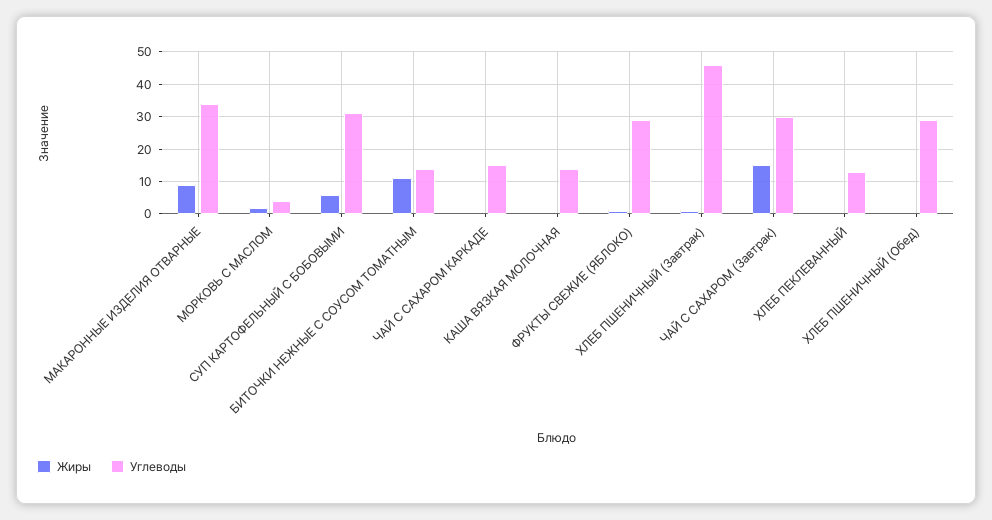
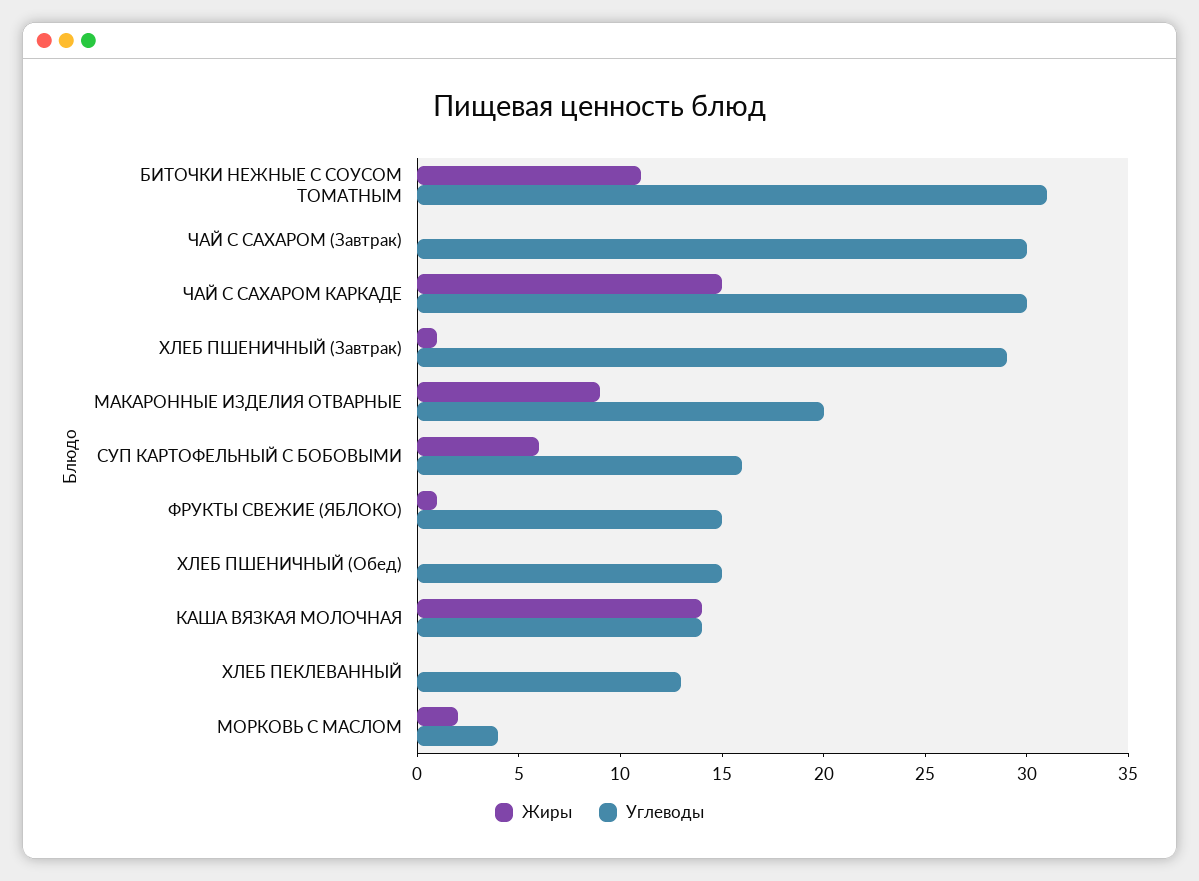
Углеводы, МАКАРОННЫЕ ИЗДЕЛИЯ ОТВАРНЫЕ: 35 -> 20
Углеводы, СУП КАРТОФЕЛЬНЫЙ С БОБОВЫМИ: 30 -> 16
Углеводы, БИТОЧКИ НЕЖНЫЕ С СОУСОМ ТОМАТНЫМ: 15 -> 31
Жиры, ЧАЙ С САХАРОМ КАРКАДЕ: 0 -> 15
Углеводы, ЧАЙ С САХАРОМ КАРКАДЕ: 15 -> 30
Жиры, КАША ВЯЗКАЯ МОЛОЧНАЯ: 0 -> 14
Углеводы, ФРУКТЫ СВЕЖИЕ (ЯБЛОКО): 30 -> 15
Углеводы, ХЛЕБ ПШЕНИЧНЫЙ (Завтрак): 45 -> 29
Жиры, ЧАЙ С САХАРОМ (Завтрак): 15 -> 0
Углеводы, ХЛЕБ ПШЕНИЧНЫЙ (Обед): 30 -> 15

